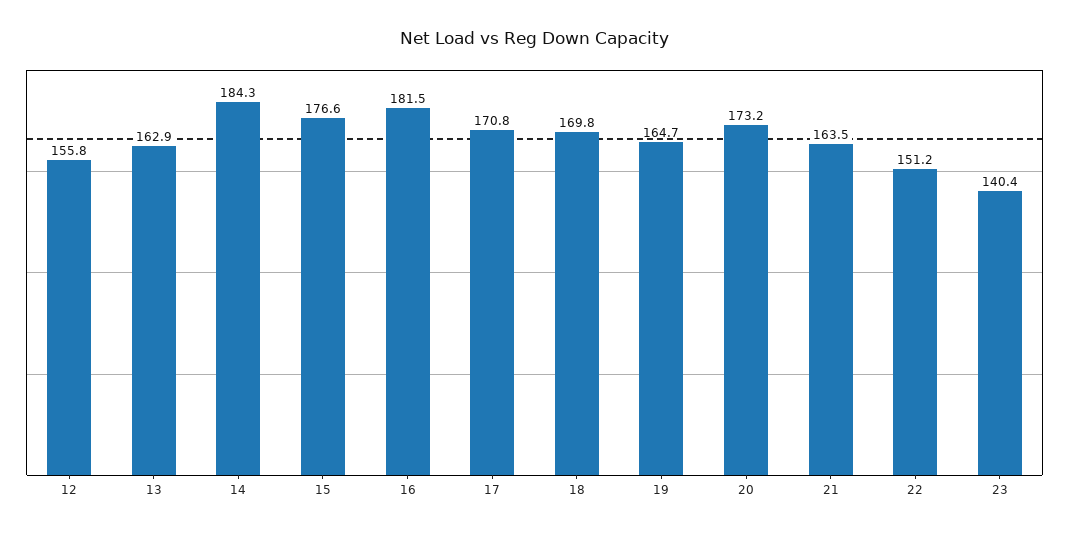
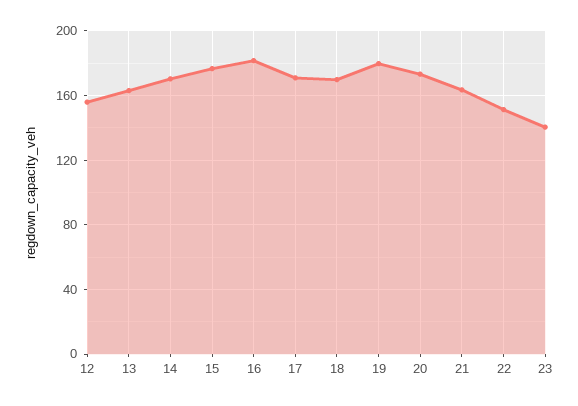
14: 184.3 -> 170
19: 164.7 -> 180

